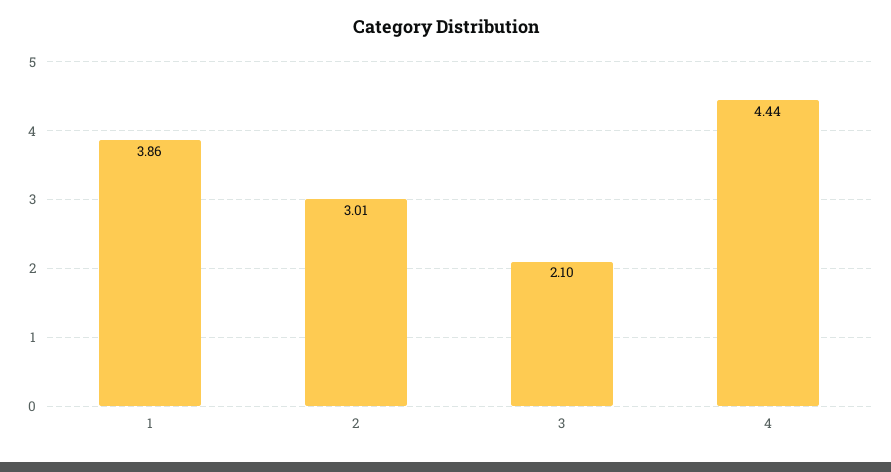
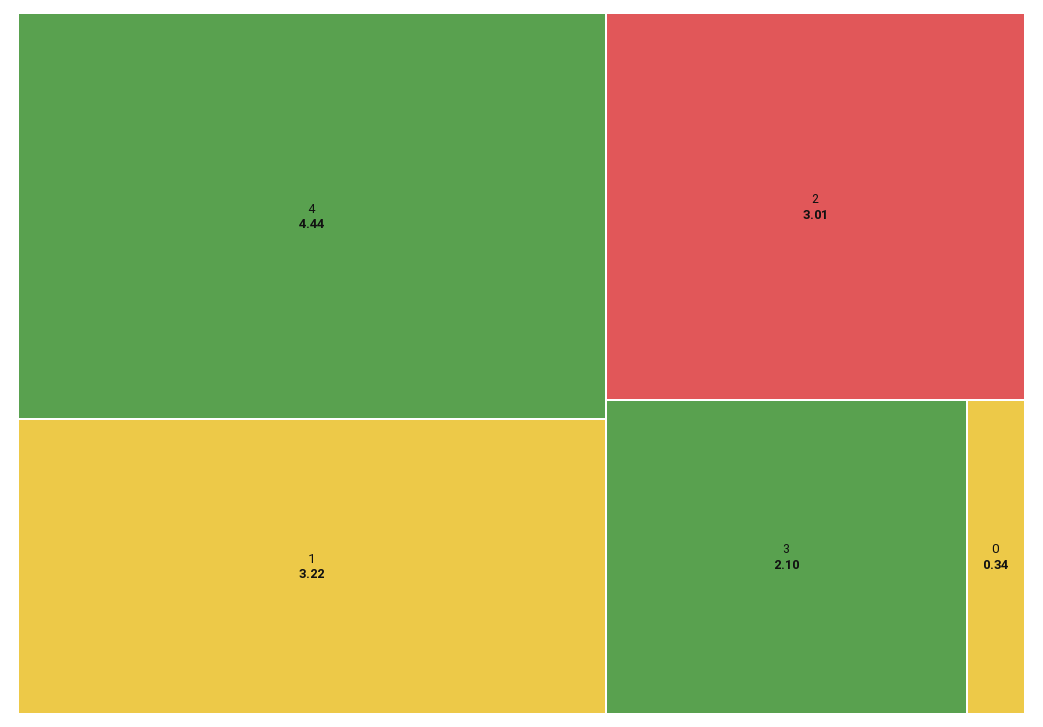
1: 3.86 -> 3.22
0: none -> 0.34

